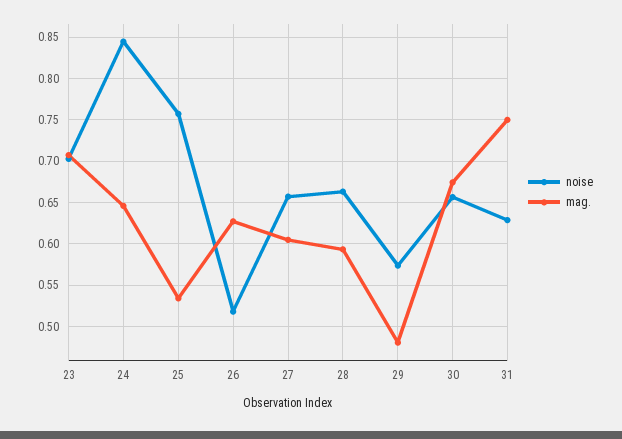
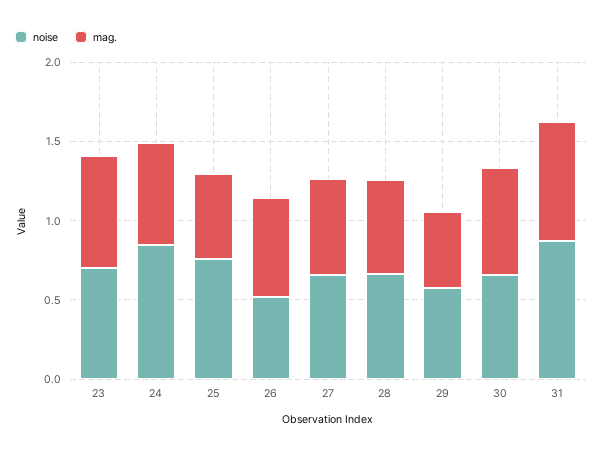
noise, 31: 0.63 -> 0.9

